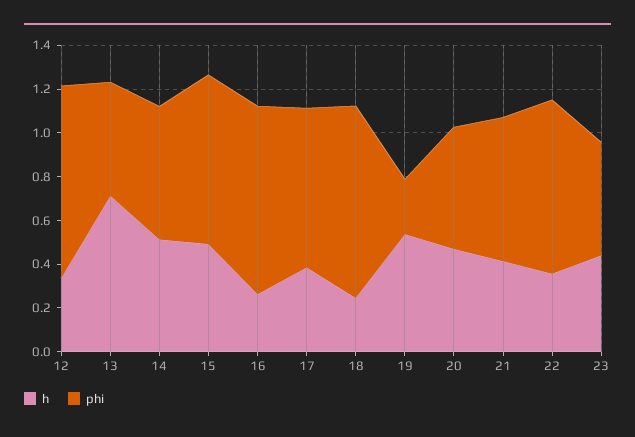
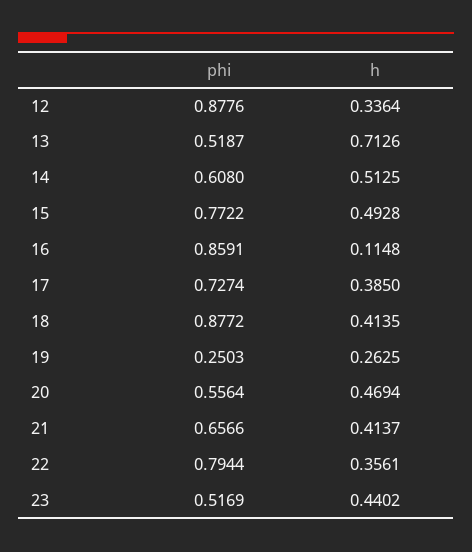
h, 16: 0.25 -> 0.1148
h, 18: 0.25 -> 0.4135
h, 19: 0.55 -> 0.2625

